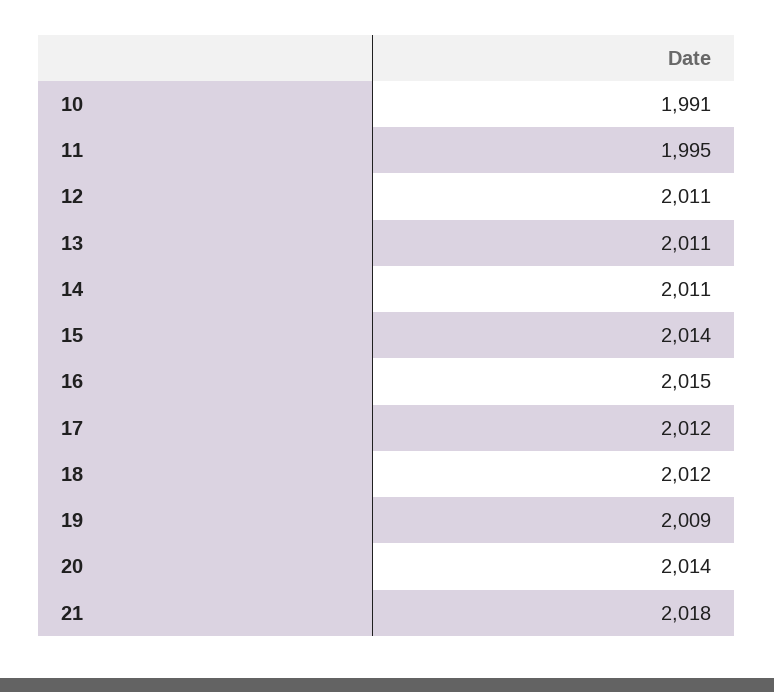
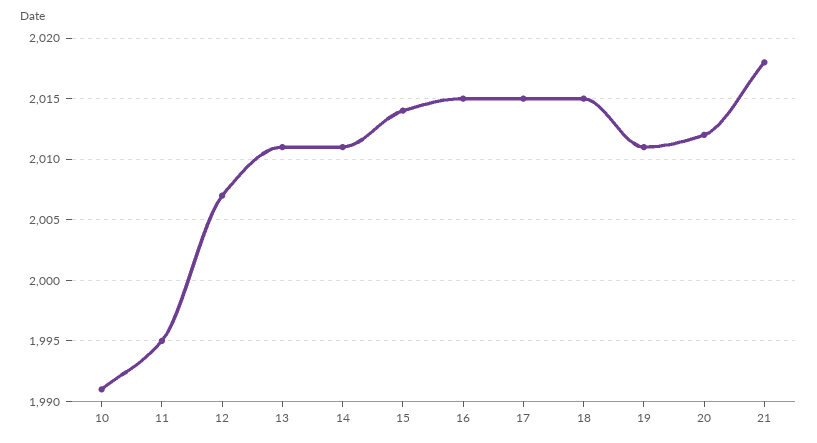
12: 2011 -> 2007
17: 2012 -> 2015
18: 2012 -> 2015
19: 2009 -> 2011
20: 2014 -> 2012

